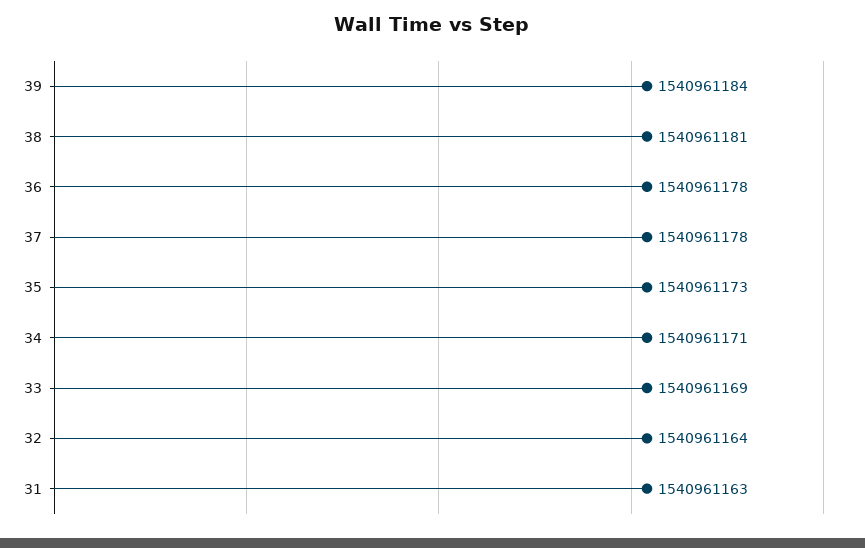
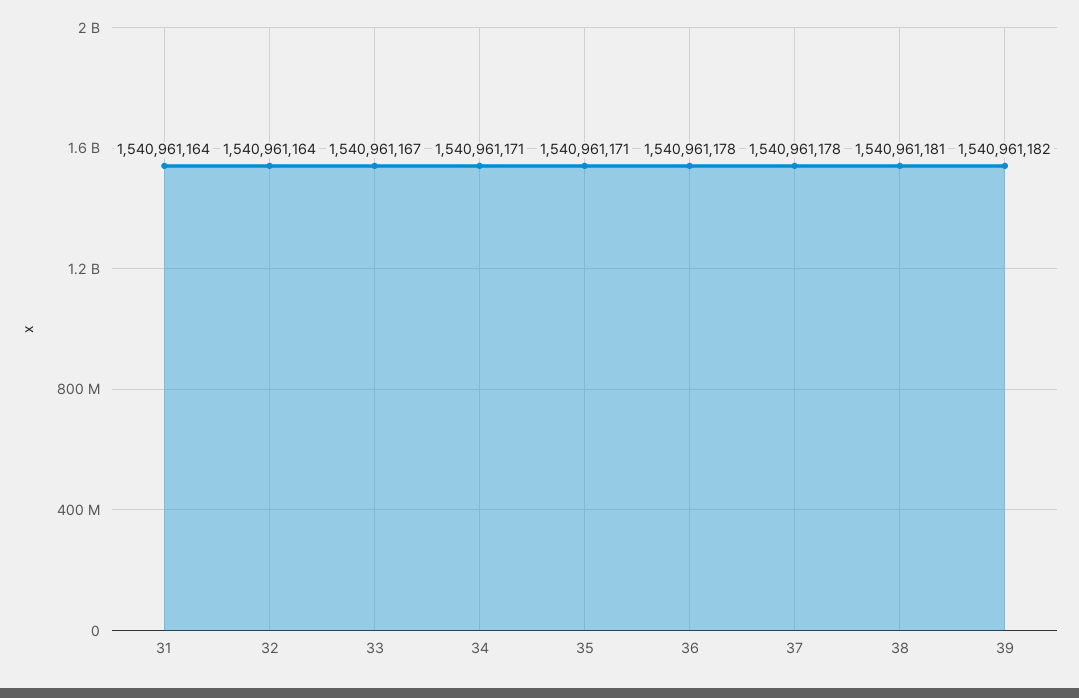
39: 1540961184 -> 1540961182
35: 1540961173 -> 1540961171
33: 1540961169 -> 1540961167
31: 1540961163 -> 1540961164

